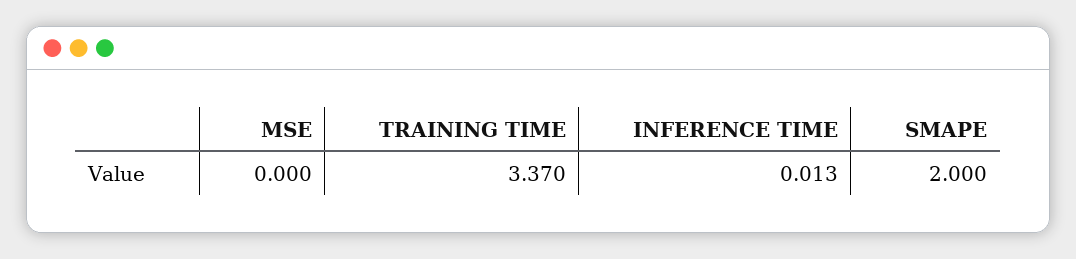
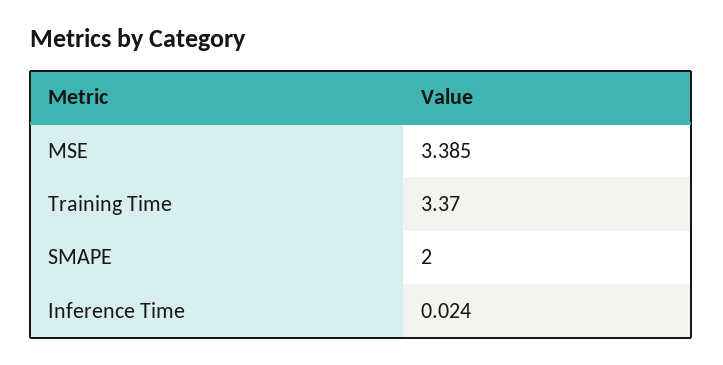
MSE: 0 -> 3.385
INFERENCE TIME: 0.013 -> 0.024

